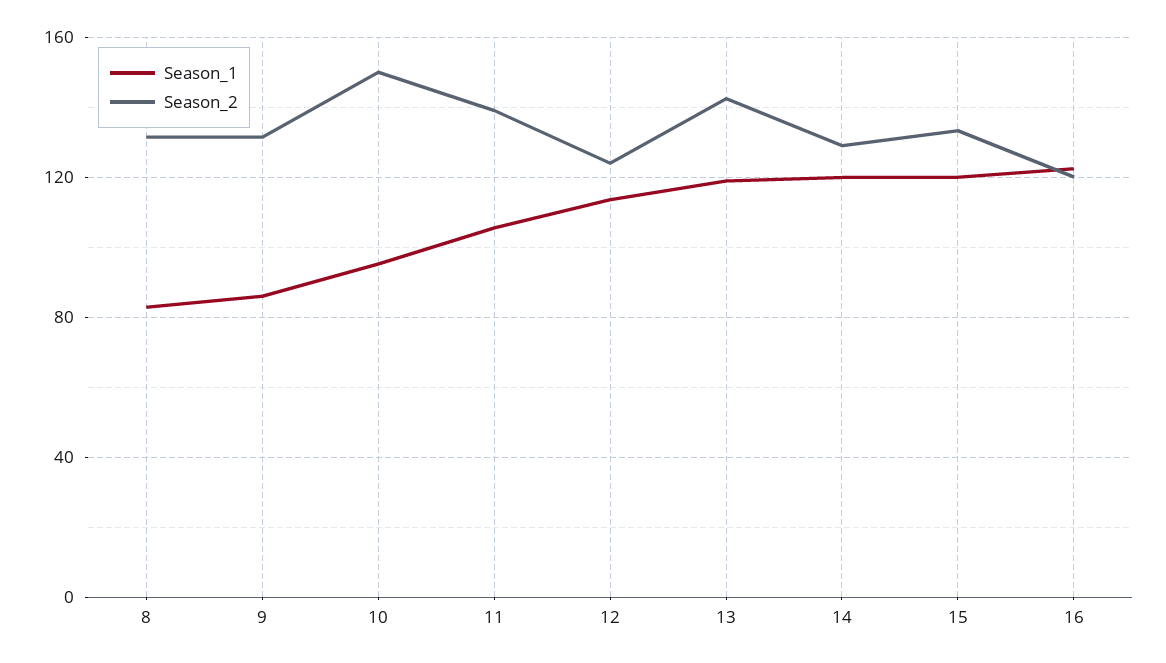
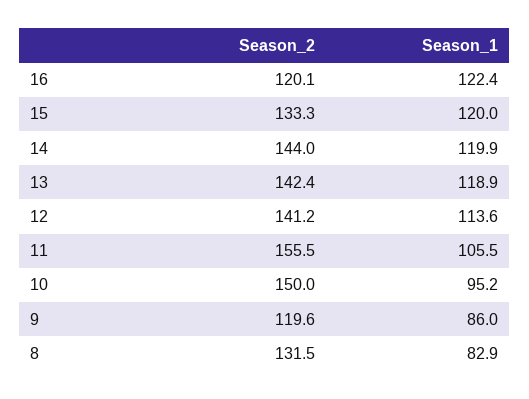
Season_2, 9: 130 -> 119.6
Season_2, 11: 140 -> 155.5
Season_2, 12: 125 -> 141.2
Season_2, 14: 130 -> 144

